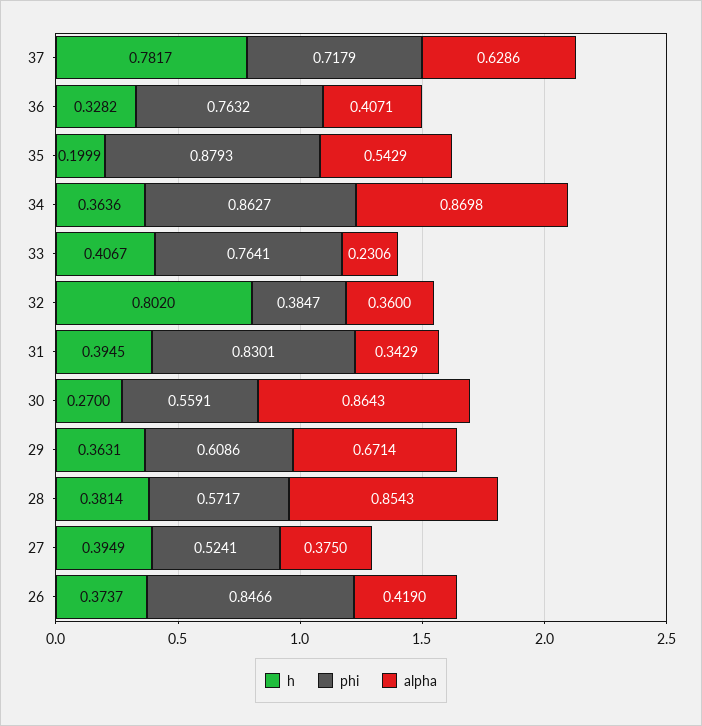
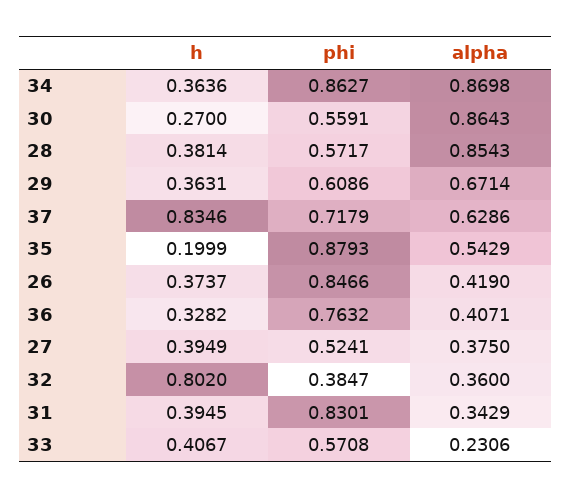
h, 37: 0.7817 -> 0.8346
phi, 33: 0.7641 -> 0.5708

